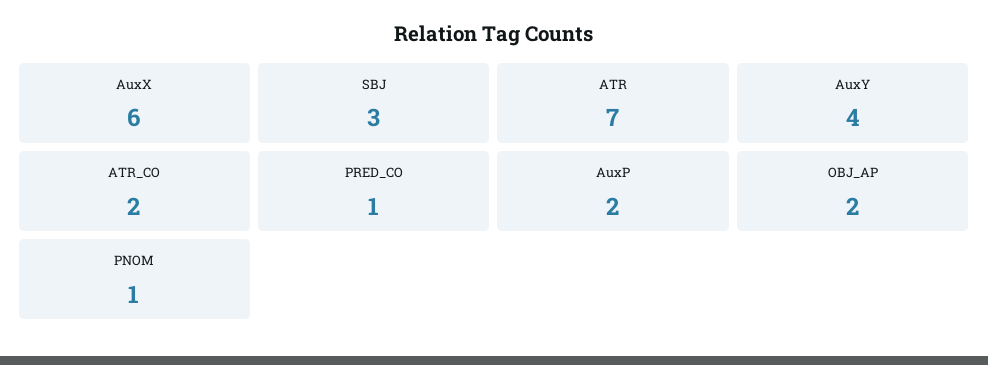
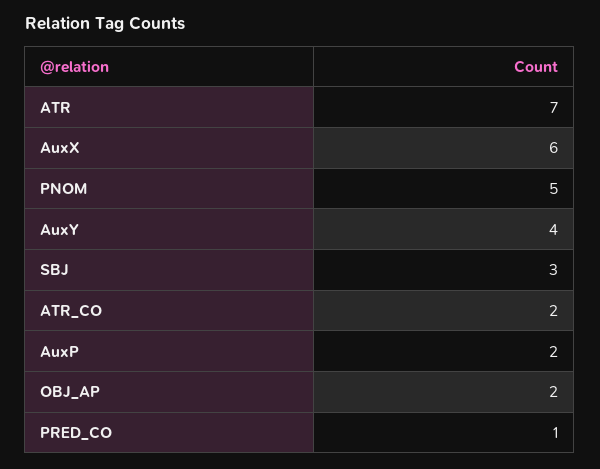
PNOM: 1 -> 5

